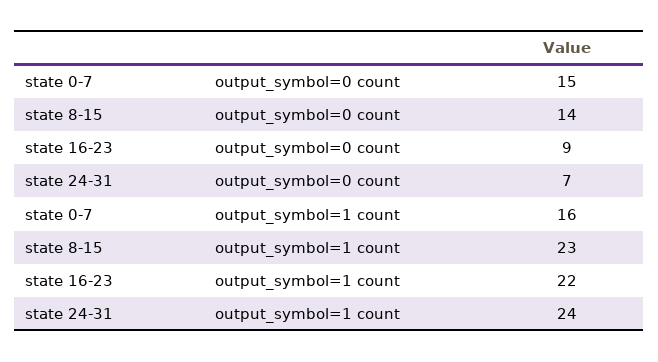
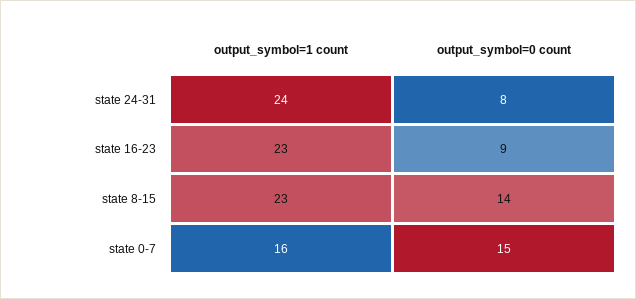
state 24-31, output_symbol=0 count: 7 -> 8
state 16-23, output_symbol=1 count: 22 -> 23

